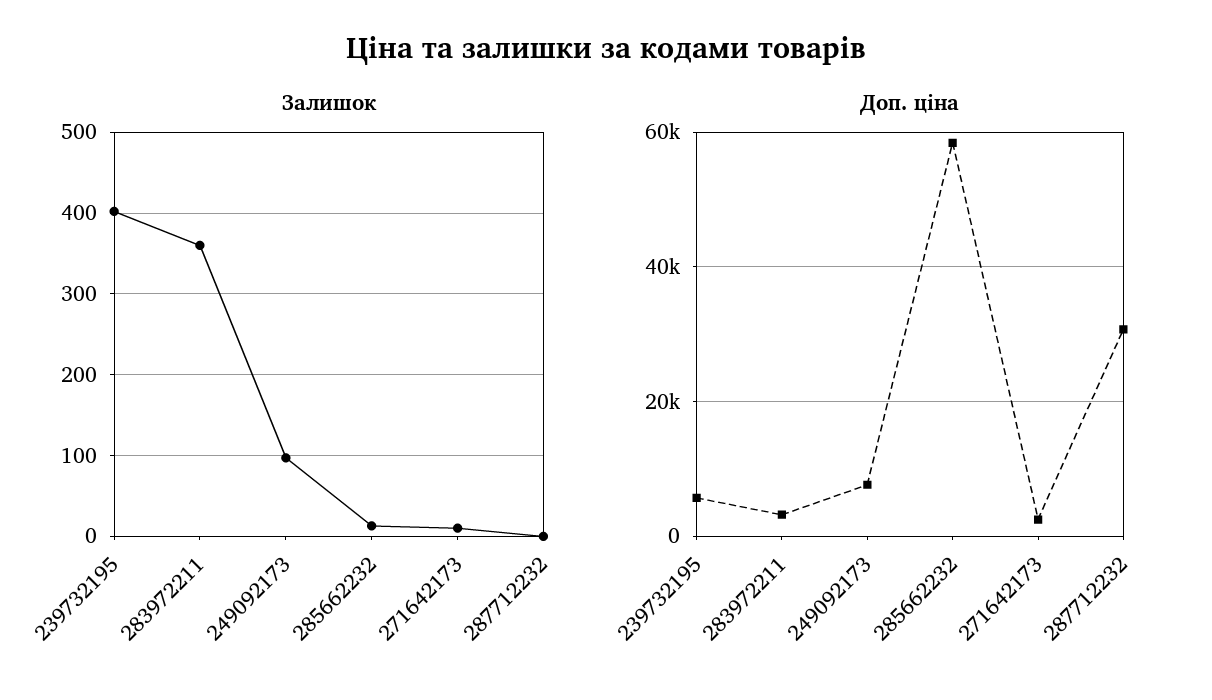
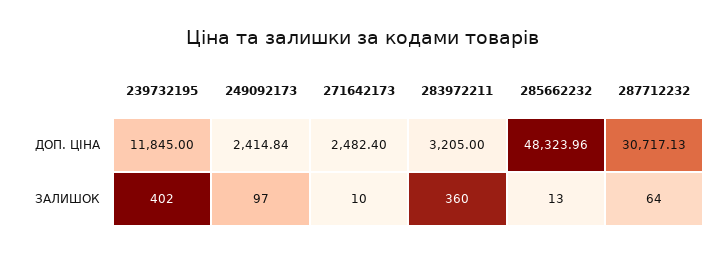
Залишок, 287712232: 0 -> 64
Доп. ціна, 239732195: 6000 -> 11845
Доп. ціна, 249092173: 8000 -> 2414.84
Доп. ціна, 285662232: 58000 -> 48323.96

